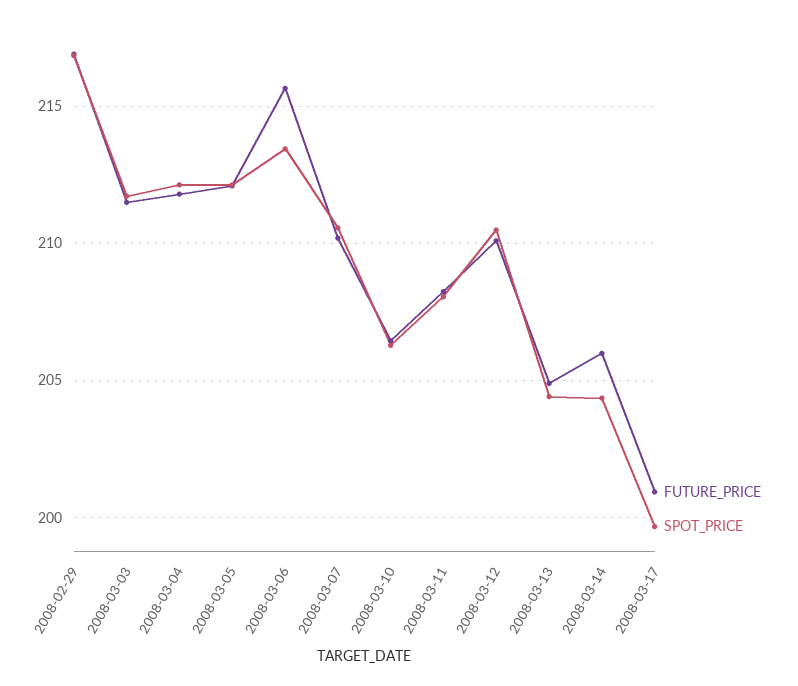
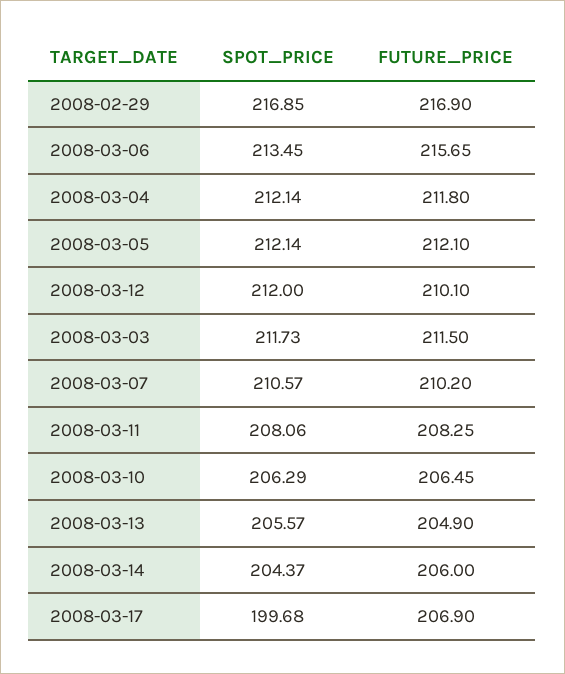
SPOT_PRICE, 2008-03-12: 210.5 -> 212
SPOT_PRICE, 2008-03-13: 204.5 -> 205.57
FUTURE_PRICE, 2008-03-17: 201 -> 206.9

